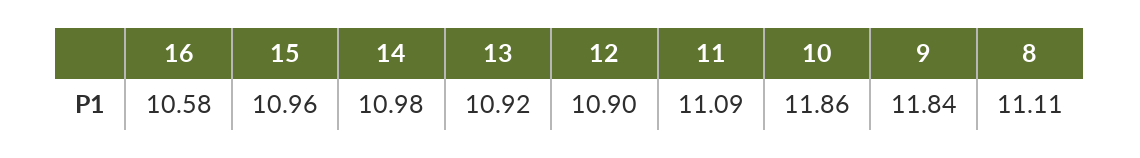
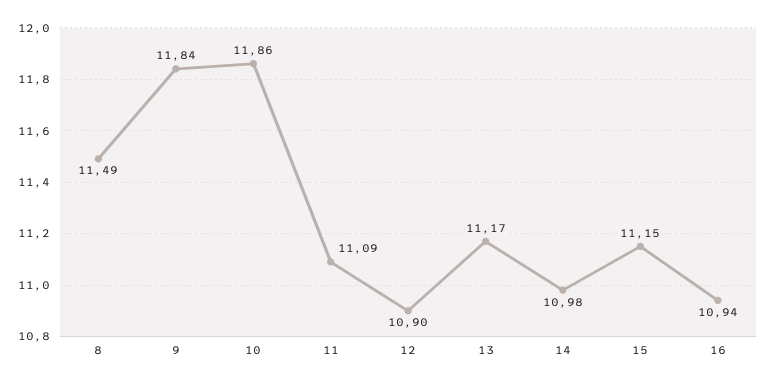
16: 10.58 -> 10.94
15: 10.96 -> 11.15
13: 10.92 -> 11.17
8: 11.11 -> 11.49

